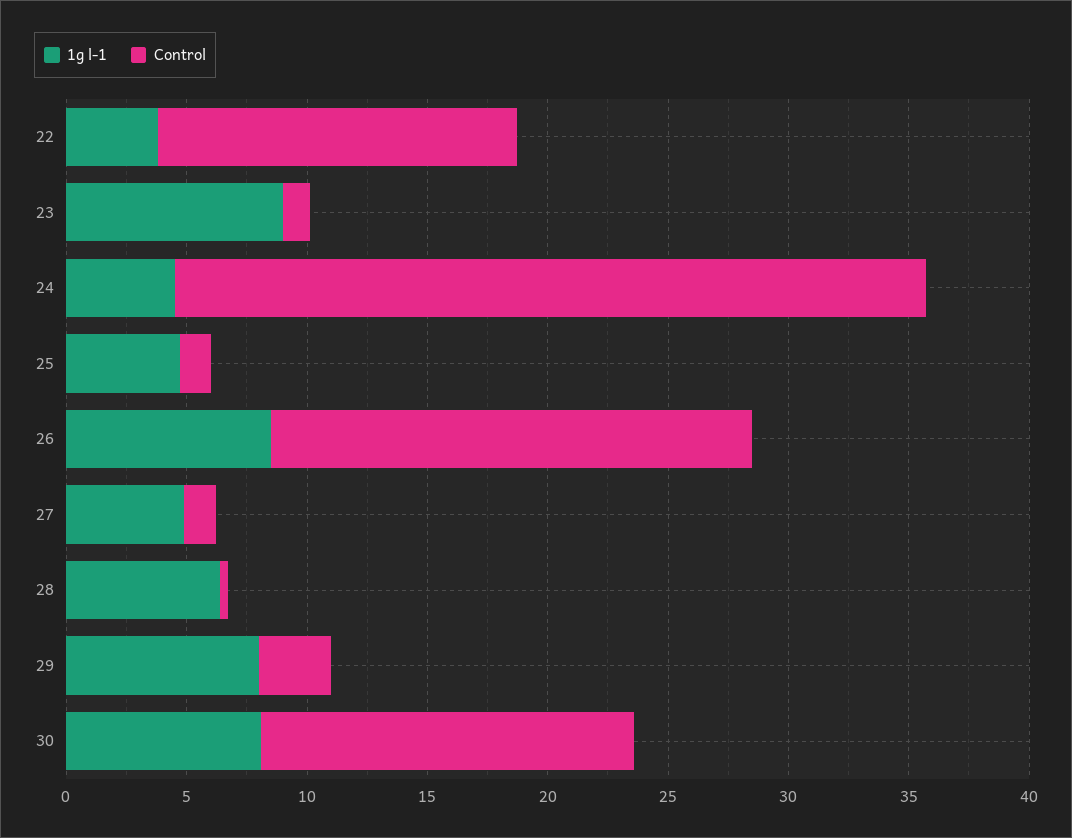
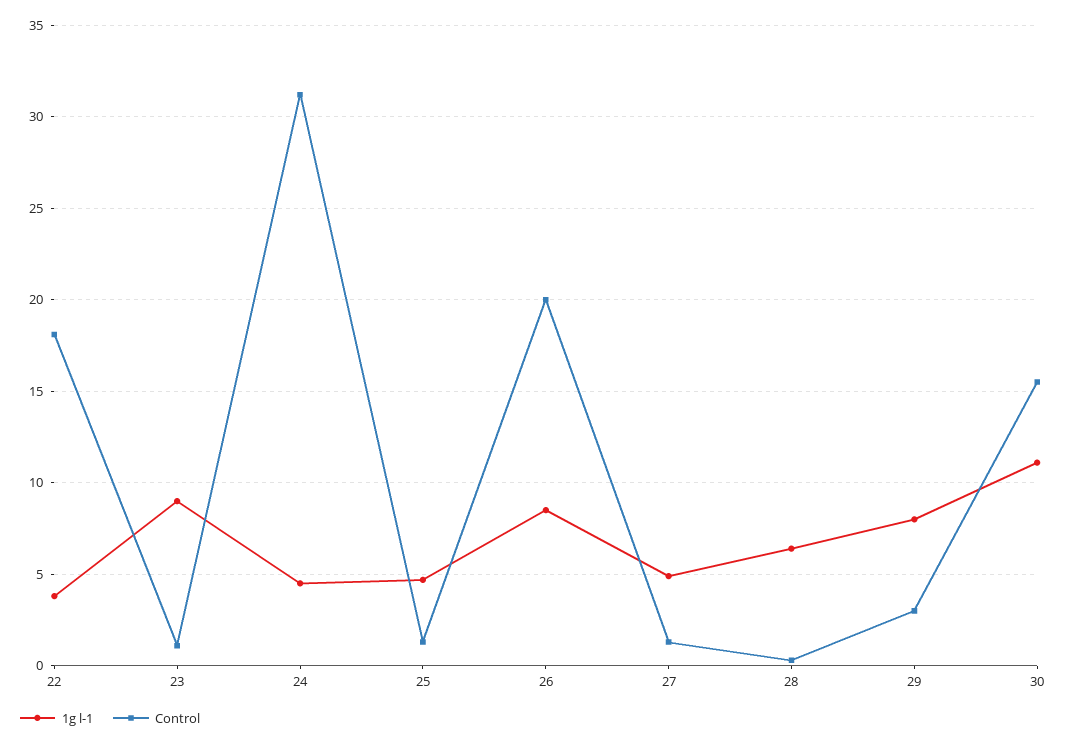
Control, 22: 15 -> 18
1g l-1, 30: 8 -> 11

